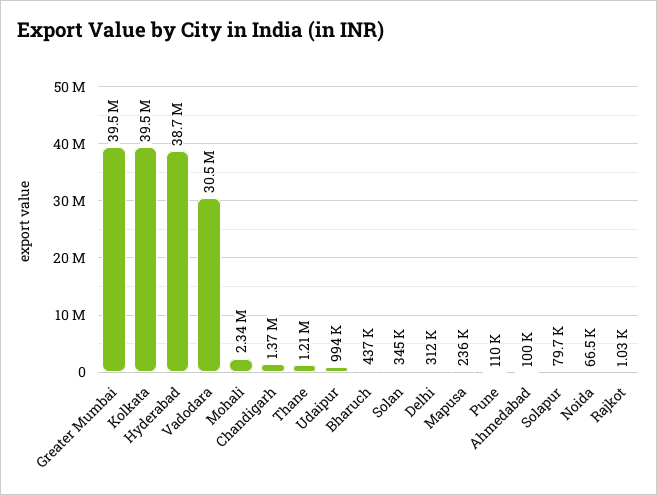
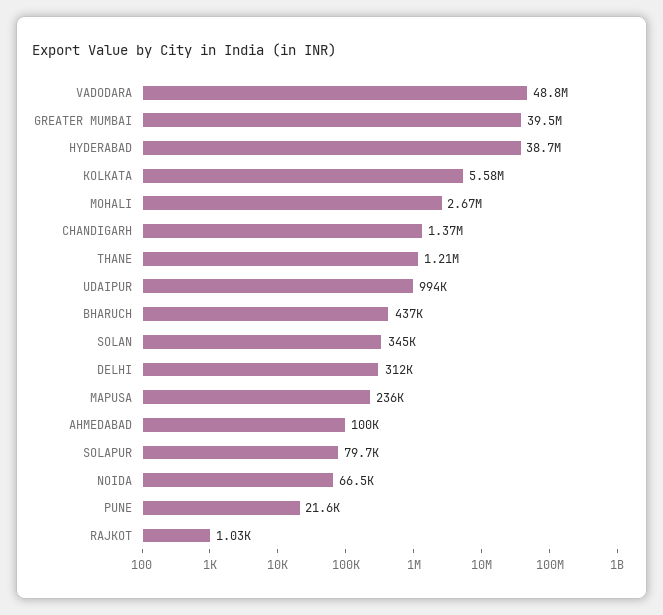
Kolkata: 39500000 -> 5580000
Vadodara: 30500000 -> 48800000
Mohali: 2340000 -> 2670000
Pune: 110000 -> 21600

